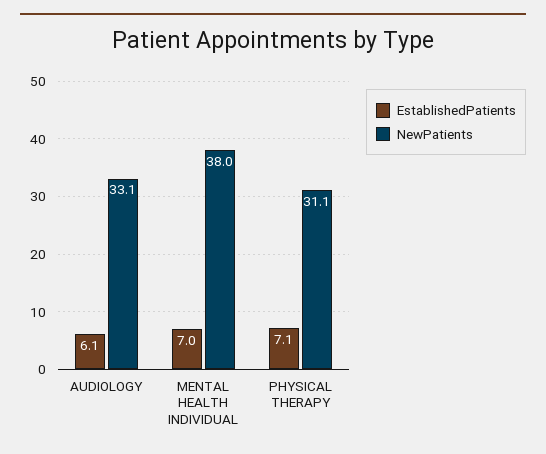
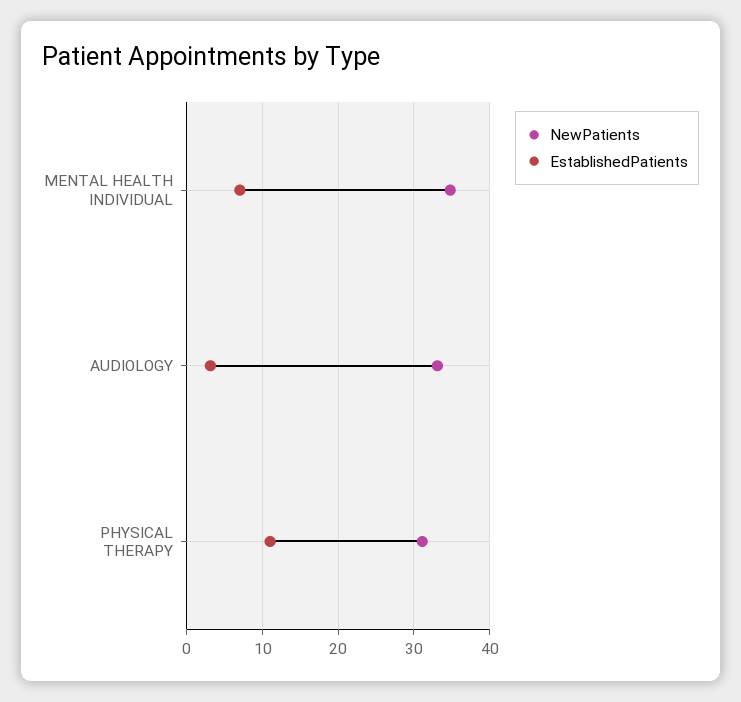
EstablishedPatients, AUDIOLOGY: 6.1 -> 3
NewPatients, MENTAL HEALTH INDIVIDUAL: 38 -> 35
EstablishedPatients, PHYSICAL THERAPY: 7.1 -> 11

